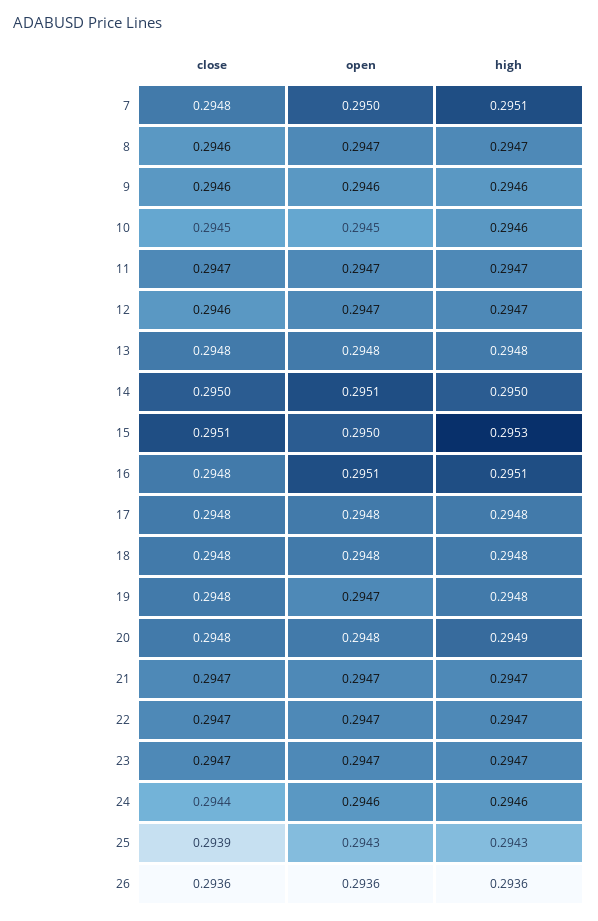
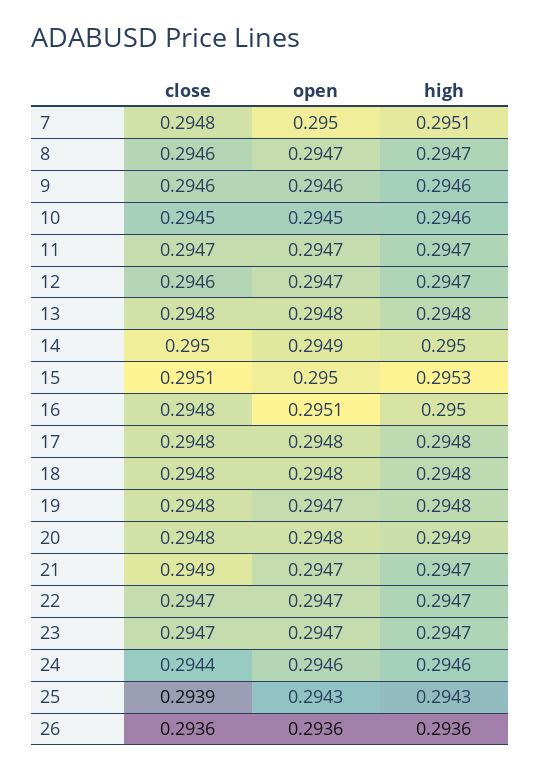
open, 14: 0.2951 -> 0.2949
high, 16: 0.2951 -> 0.295
close, 21: 0.2947 -> 0.2949

